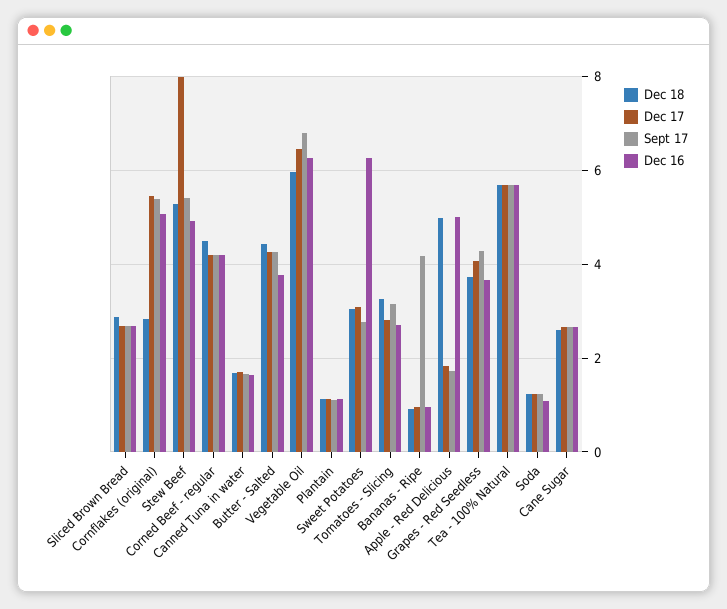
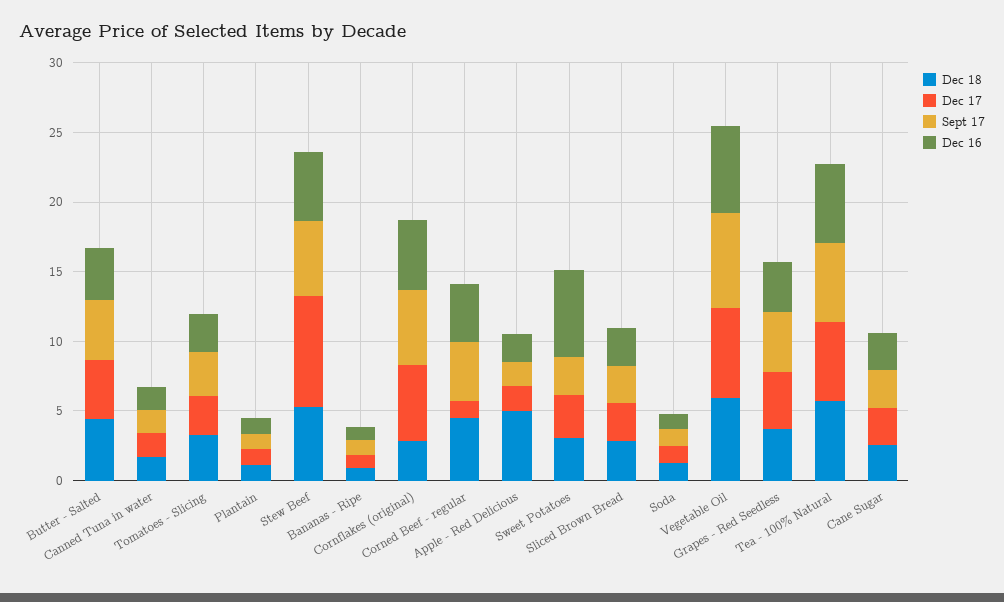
Dec 17, Corned Beef - regular: 4.2 -> 1
Sept 17, Bananas - Ripe: 4.2 -> 1
Dec 16, Apple - Red Delicious: 5 -> 2

